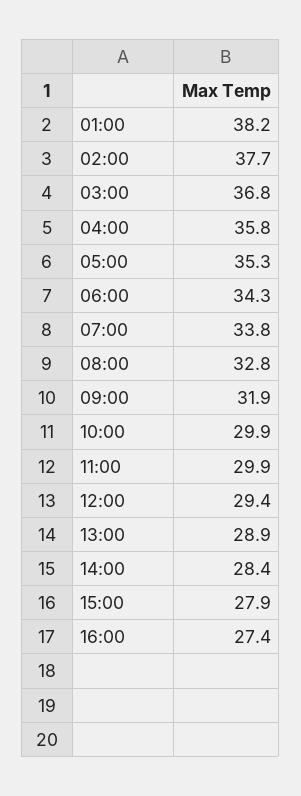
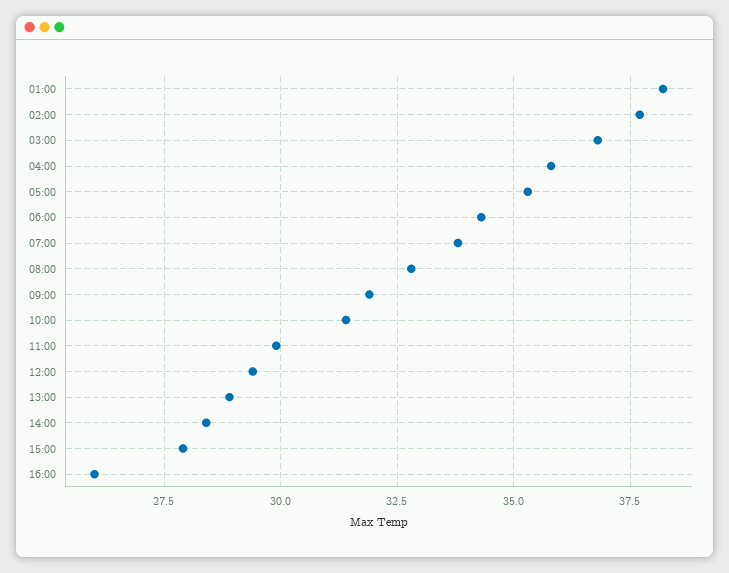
10:00: 29.9 -> 31.5
16:00: 27.4 -> 26

